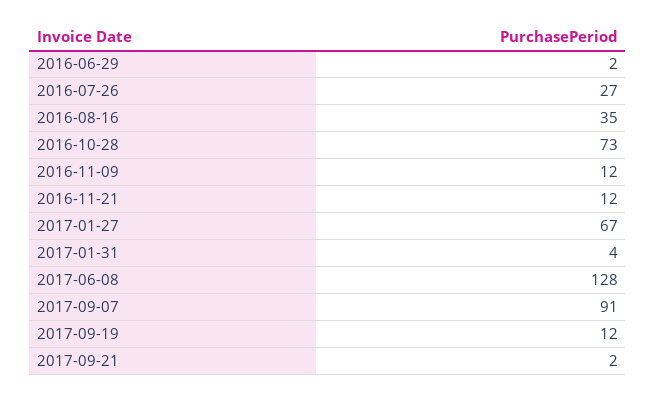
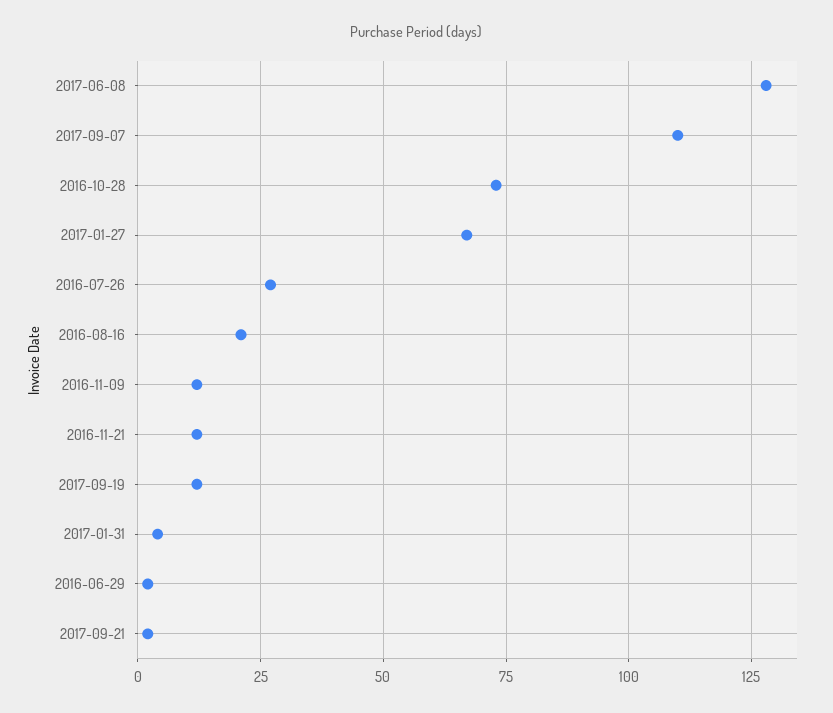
2016-08-16: 35 -> 20
2017-09-07: 91 -> 110

